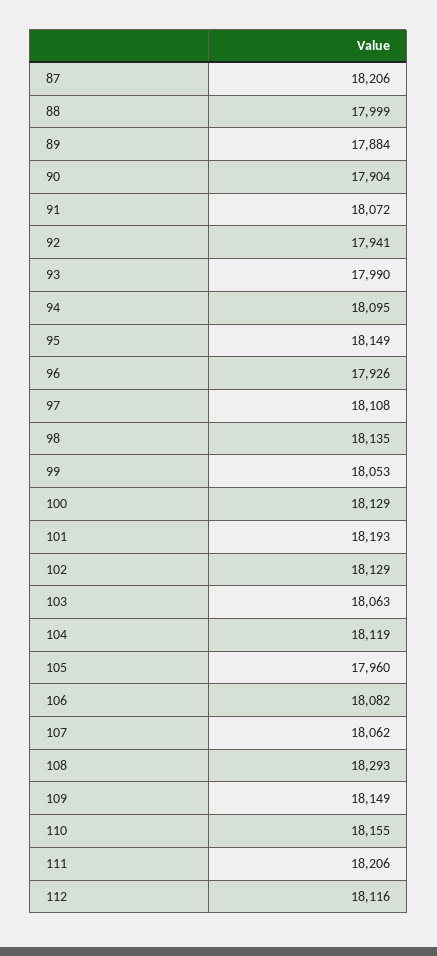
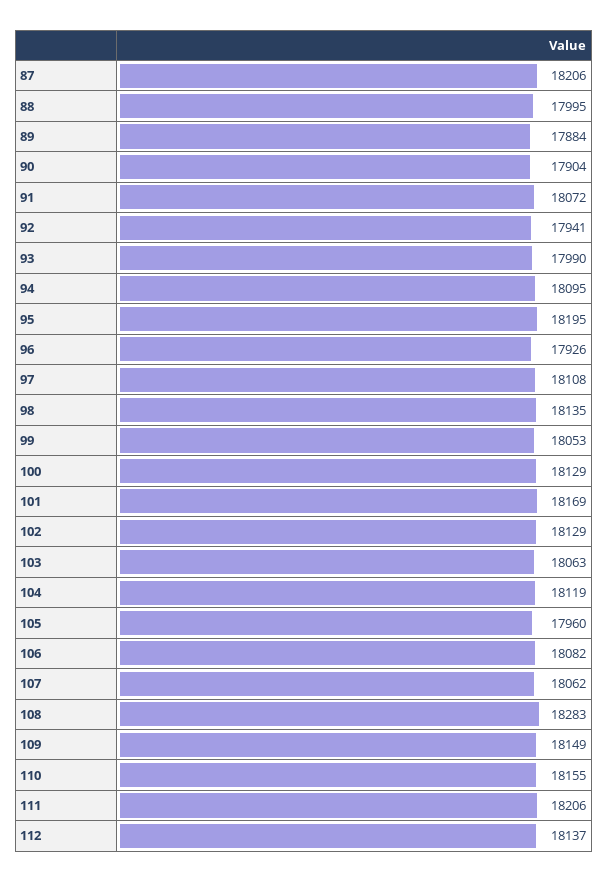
88: 17999 -> 17995
95: 18149 -> 18195
101: 18193 -> 18169
108: 18293 -> 18283
112: 18116 -> 18137

